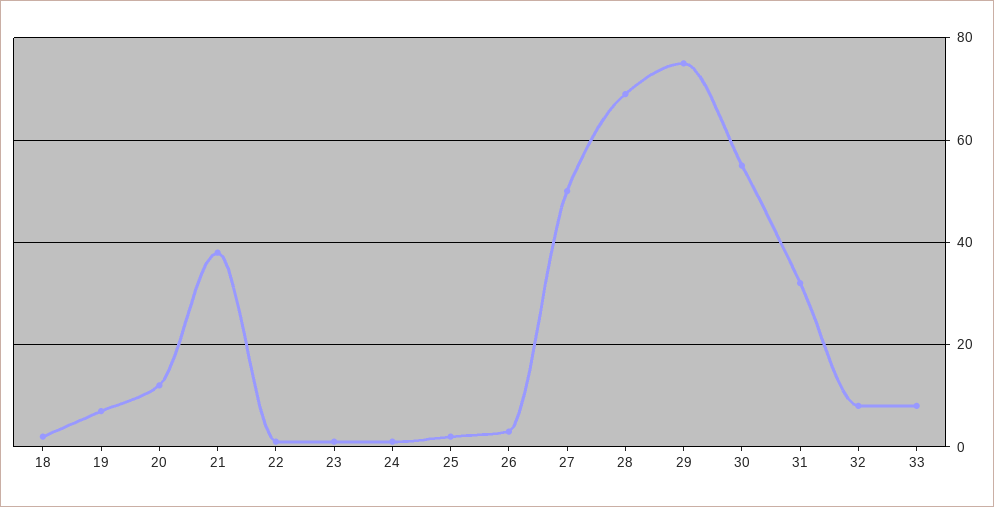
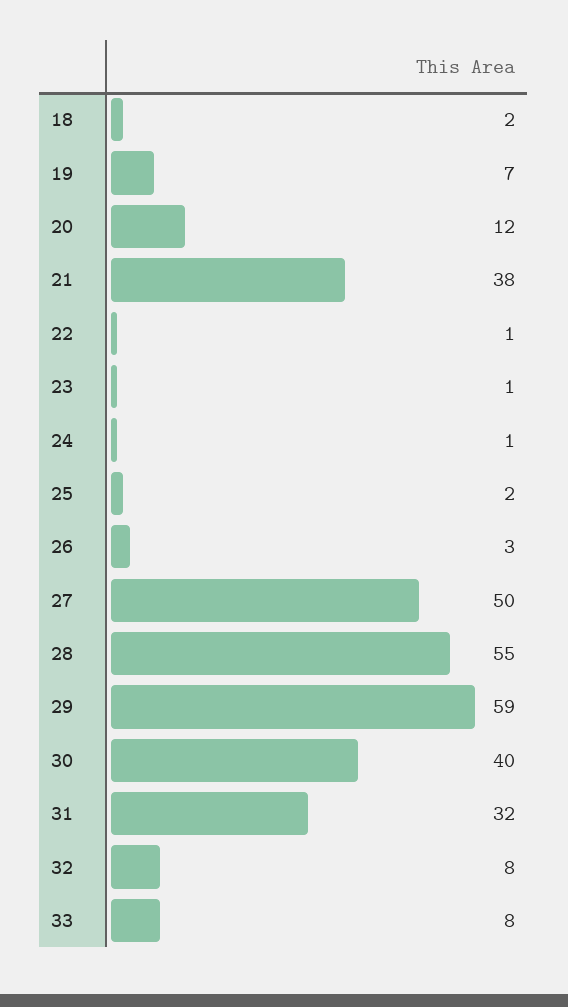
28: 70 -> 55
29: 75 -> 59
30: 55 -> 40

